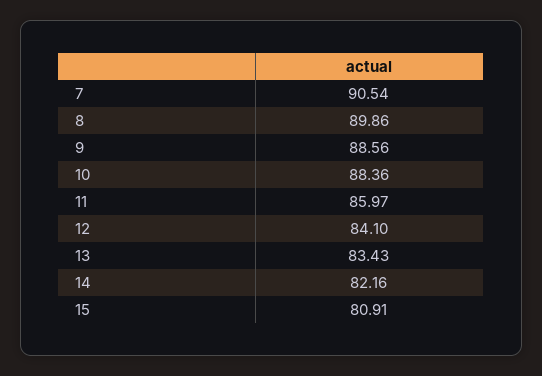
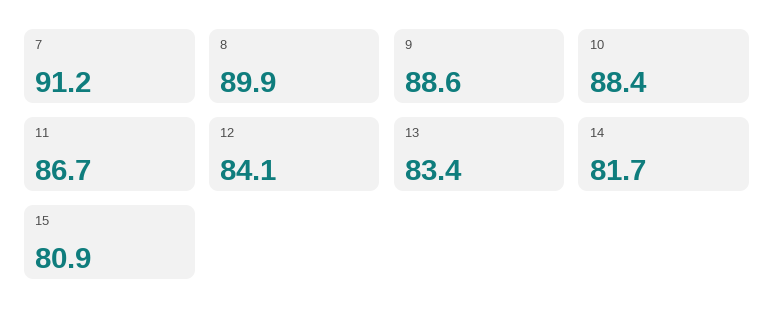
7: 90.54 -> 91.2
11: 85.97 -> 86.7
14: 82.16 -> 81.7

